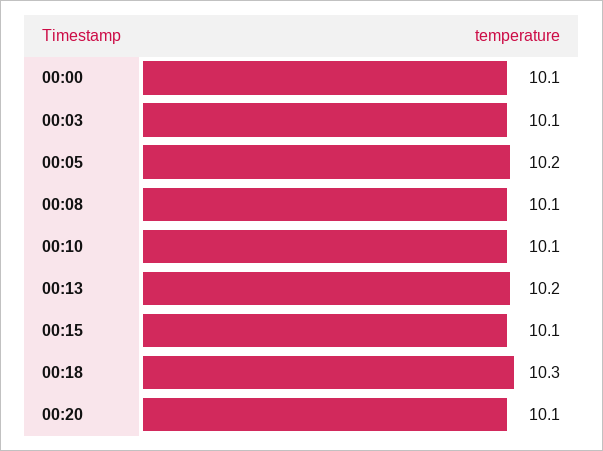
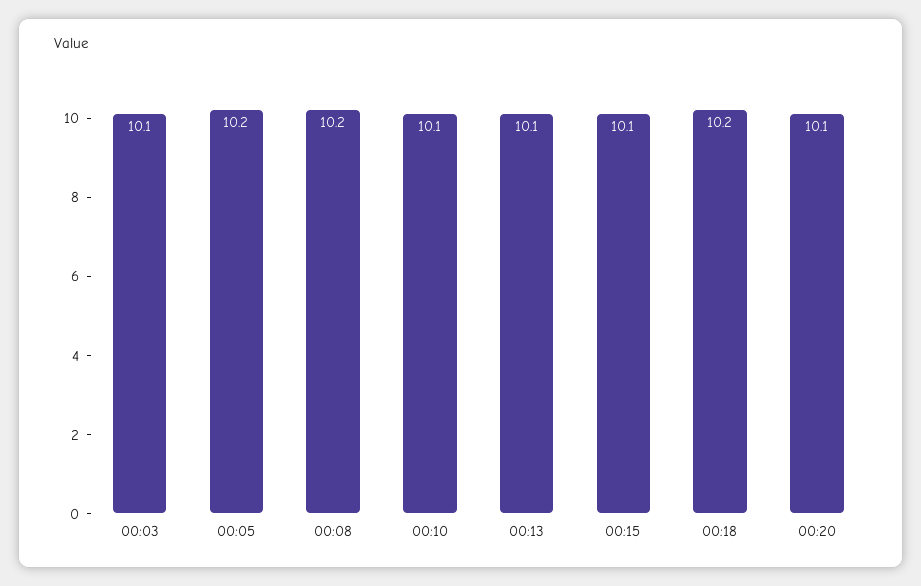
00:00: 10.1 -> none
00:08: 10.1 -> 10.2
00:13: 10.2 -> 10.1
00:18: 10.3 -> 10.2

